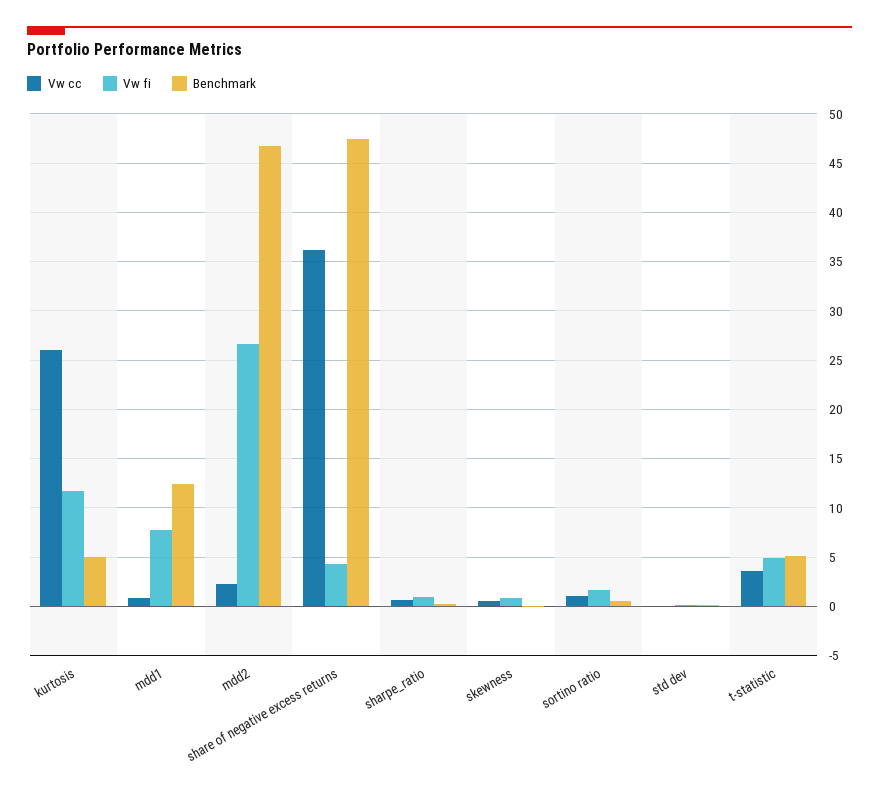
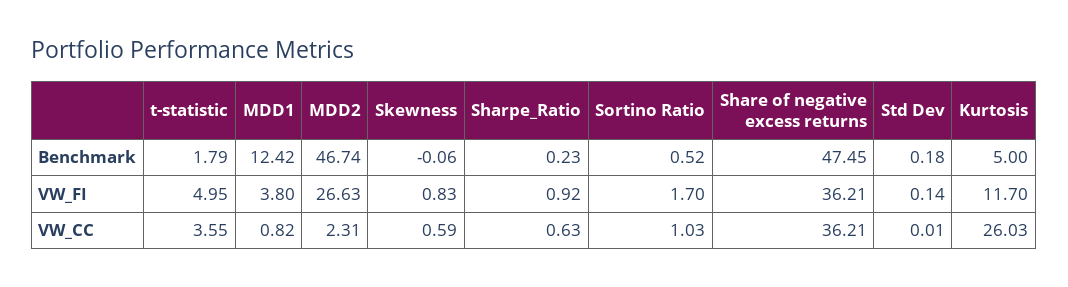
Vw fi, mdd1: 8 -> 3.8
Vw fi, share of negative excess returns: 4 -> 36.21
Benchmark, t-statistic: 5 -> 1.79

